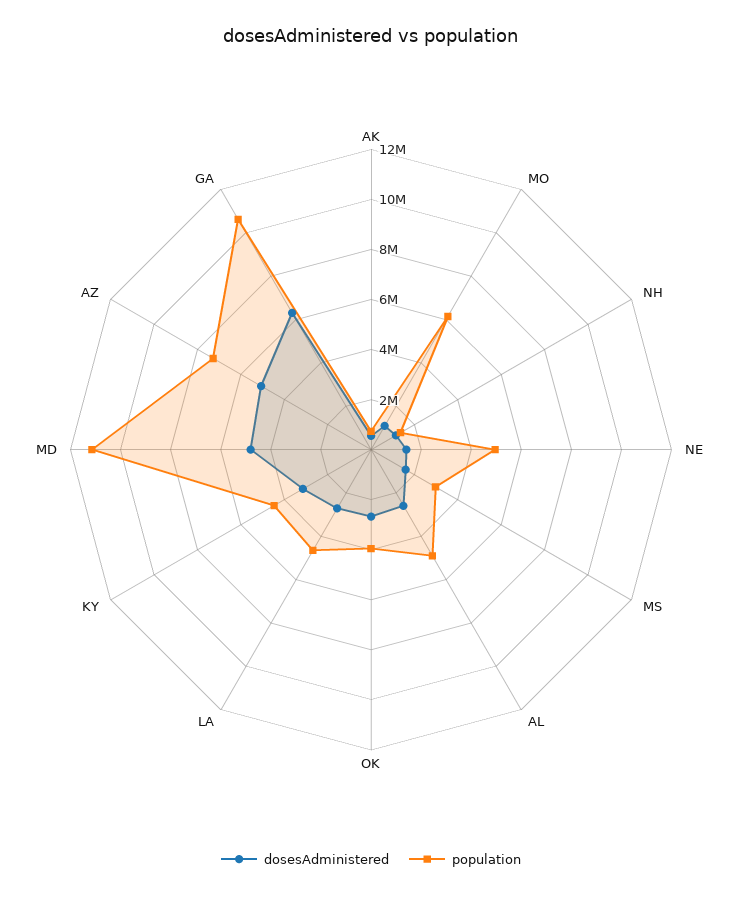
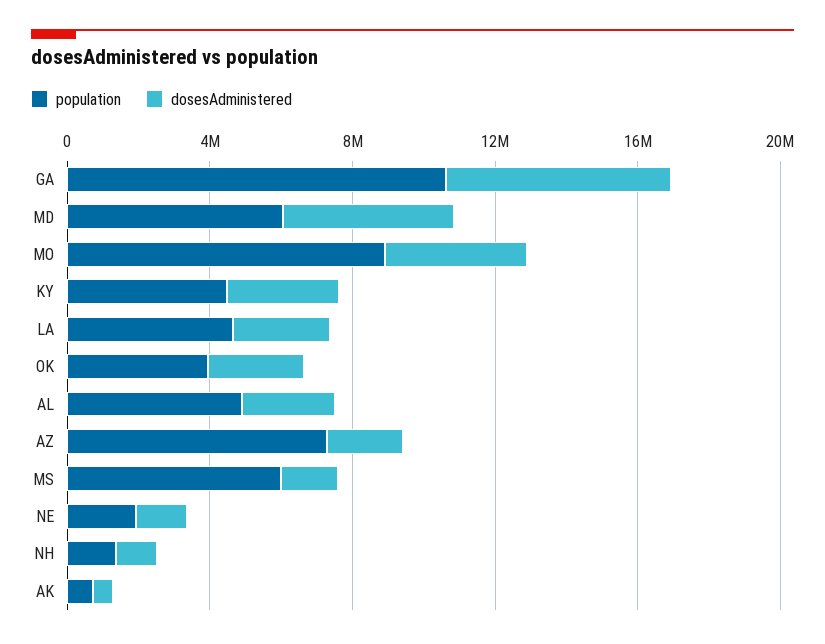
dosesAdministered, MO: 1000000 -> 4000000
population, MO: 6000000 -> 9000000
population, NE: 5000000 -> 2000000
population, MS: 3000000 -> 6000000
population, MD: 11000000 -> 6000000
dosesAdministered, AZ: 5000000 -> 2000000

